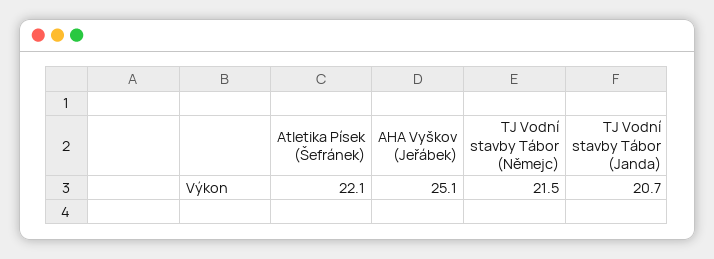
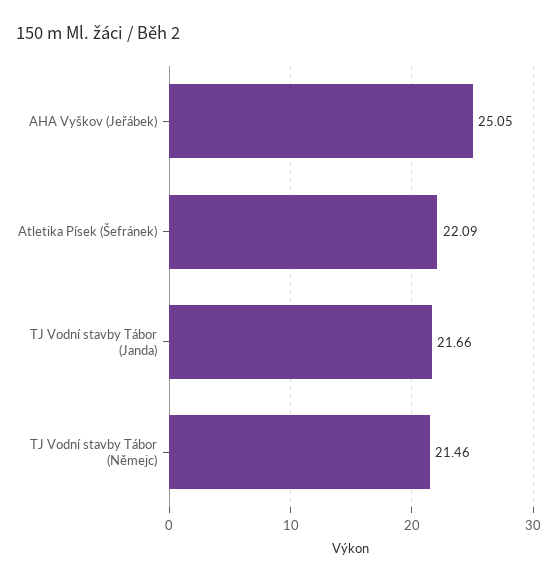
TJ Vodní stavby Tábor (Janda): 20.7 -> 21.66

